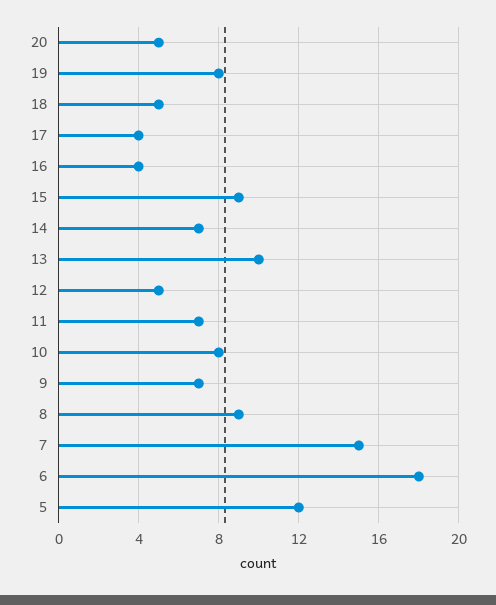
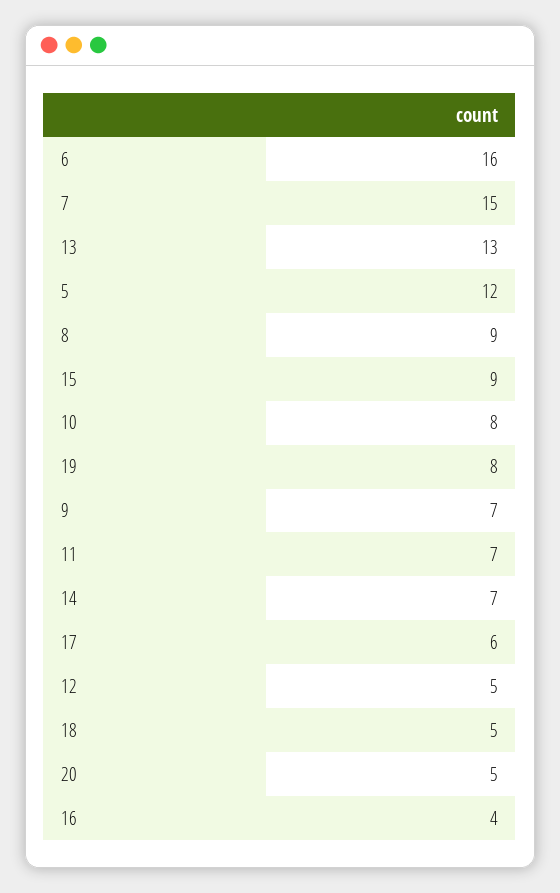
17: 4 -> 6
13: 10 -> 13
6: 18 -> 16

